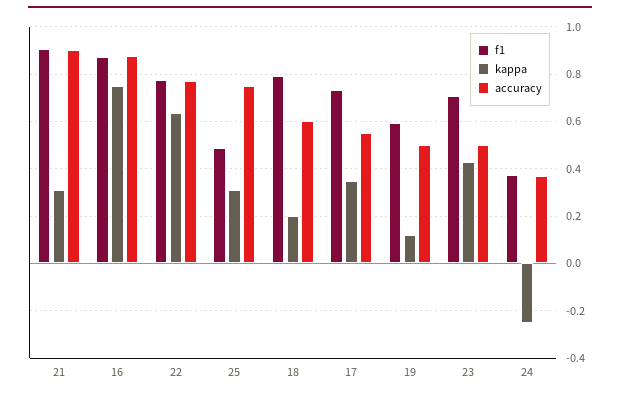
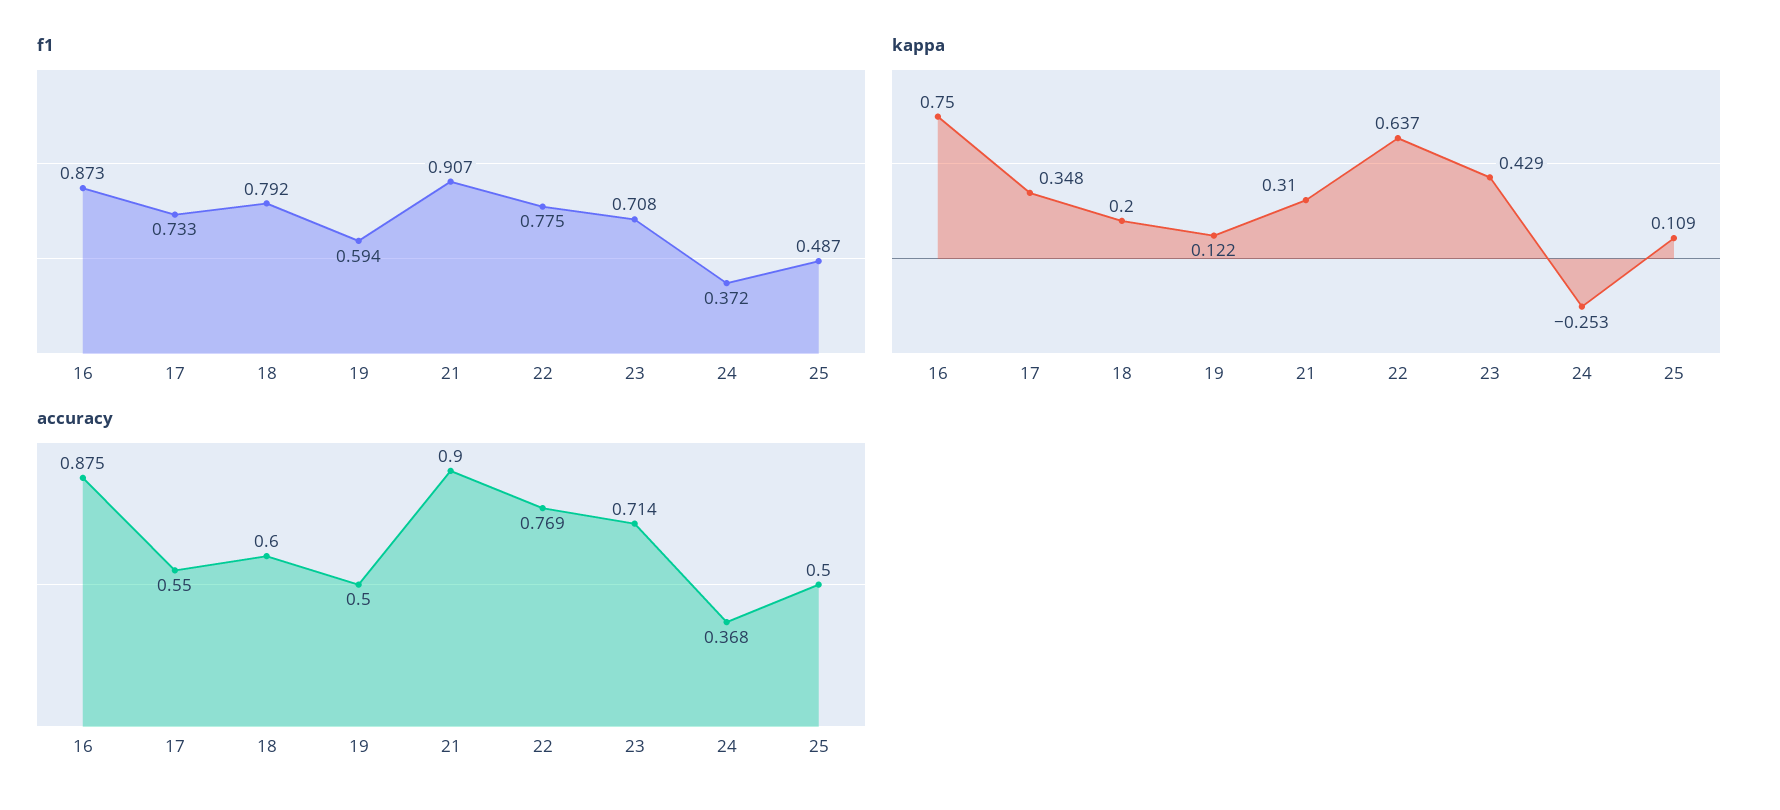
kappa, 25: 0.3 -> 0.109
accuracy, 25: 0.75 -> 0.5
accuracy, 23: 0.5 -> 0.714

